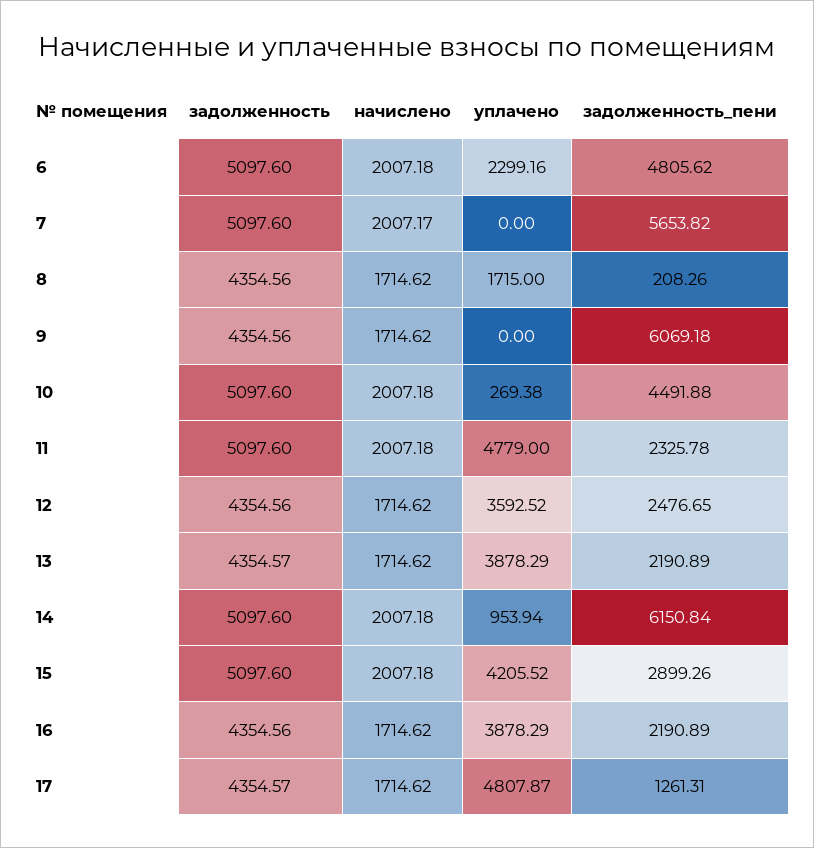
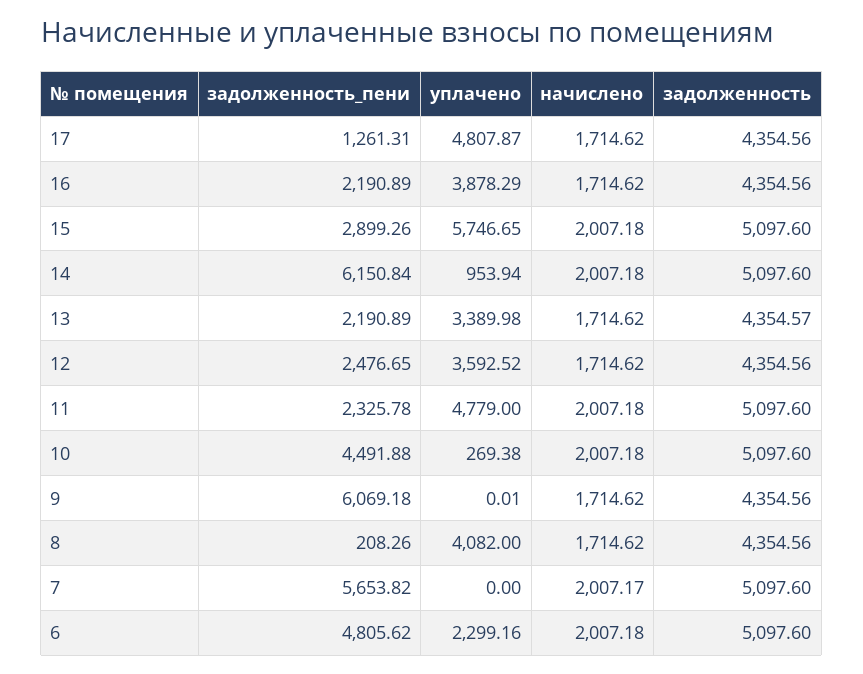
уплачено, 8: 1715 -> 4082
уплачено, 9: 0 -> 0.01
уплачено, 13: 3878.29 -> 3389.98
уплачено, 15: 4205.52 -> 5746.65
задолженность, 17: 4354.57 -> 4354.56

